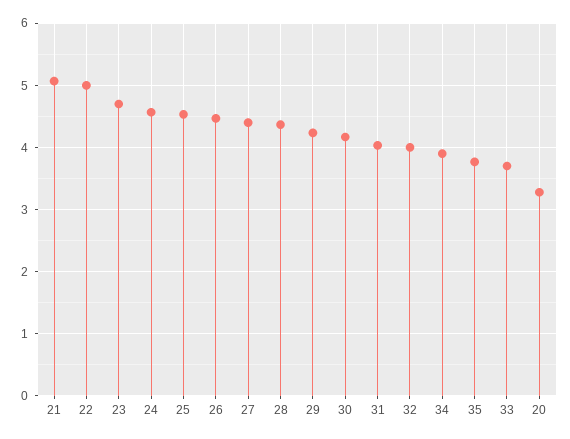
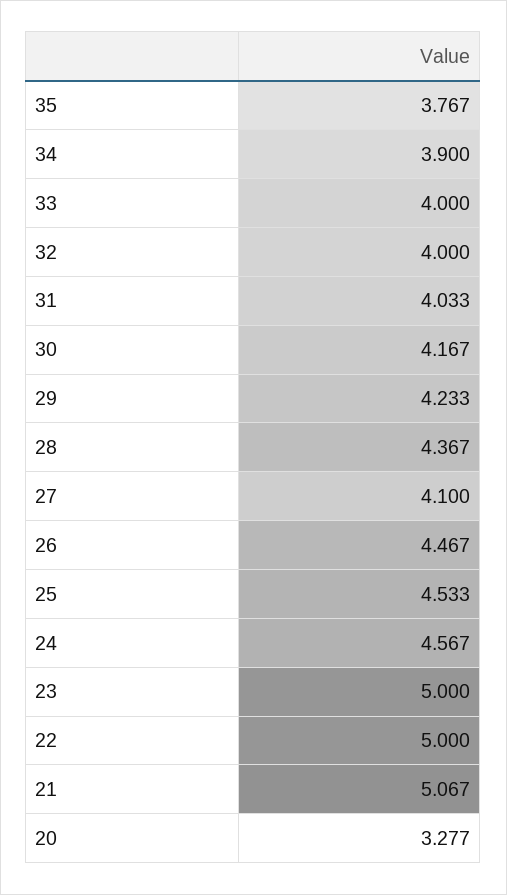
23: 4.7 -> 5
27: 4.4 -> 4.1
33: 3.7 -> 4

